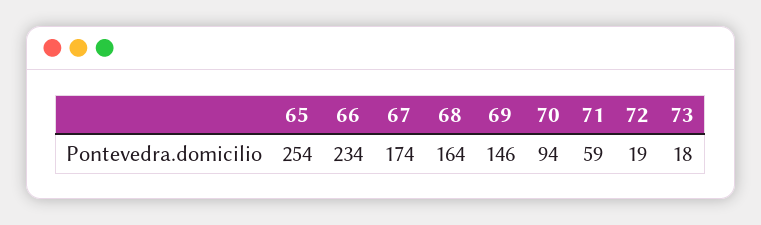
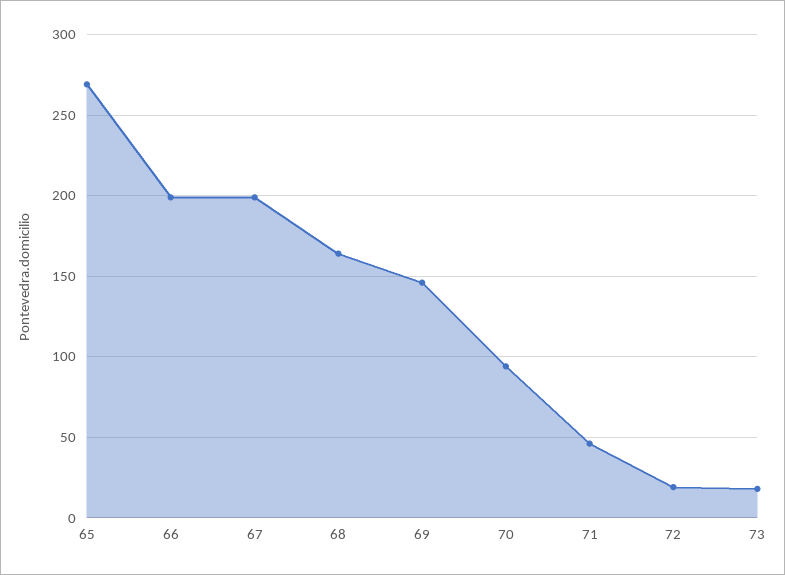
65: 254 -> 270
66: 234 -> 200
67: 174 -> 200
71: 59 -> 45

